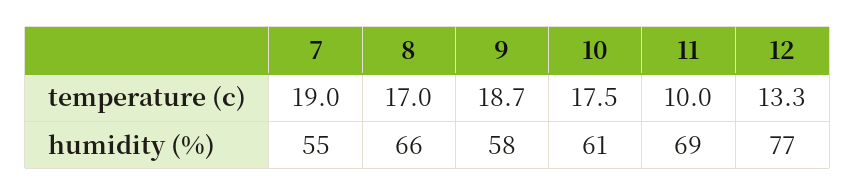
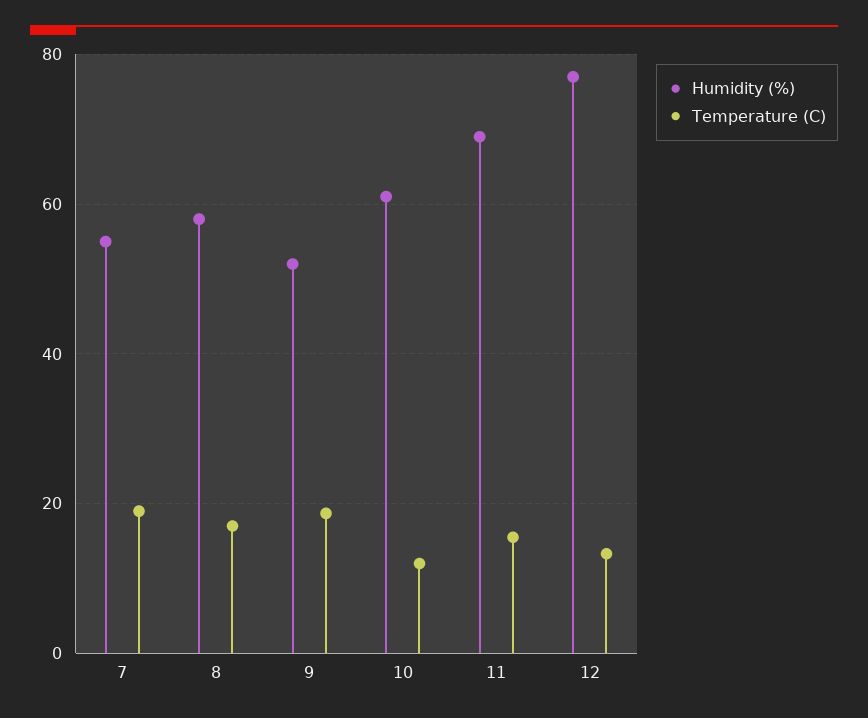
temperature (c), 10: 17.5 -> 12
temperature (c), 11: 10 -> 16
humidity (%), 8: 66 -> 58
humidity (%), 9: 58 -> 52

